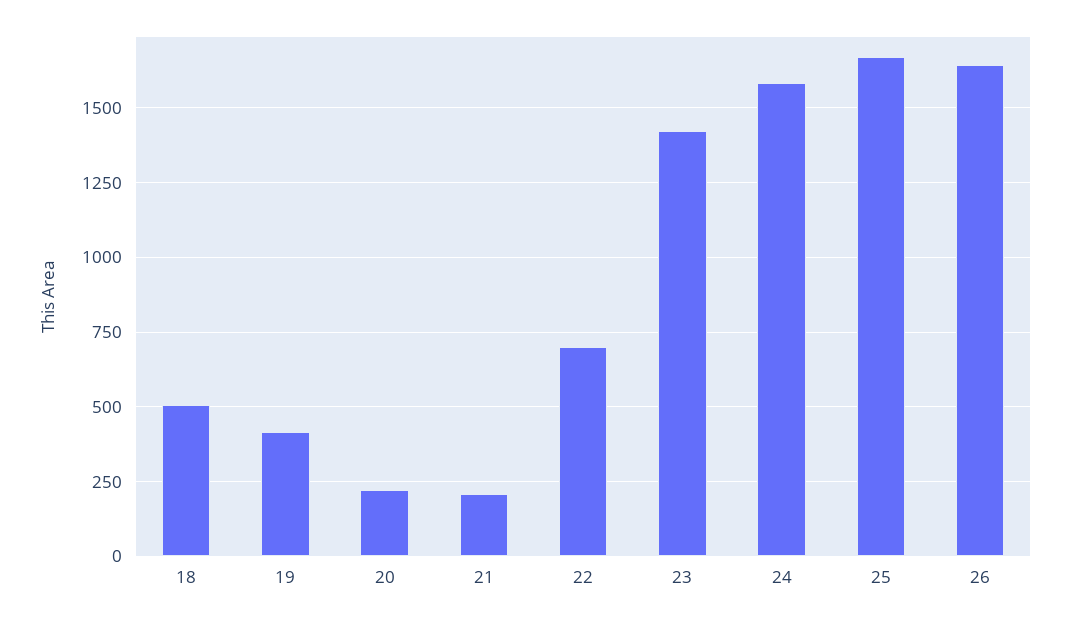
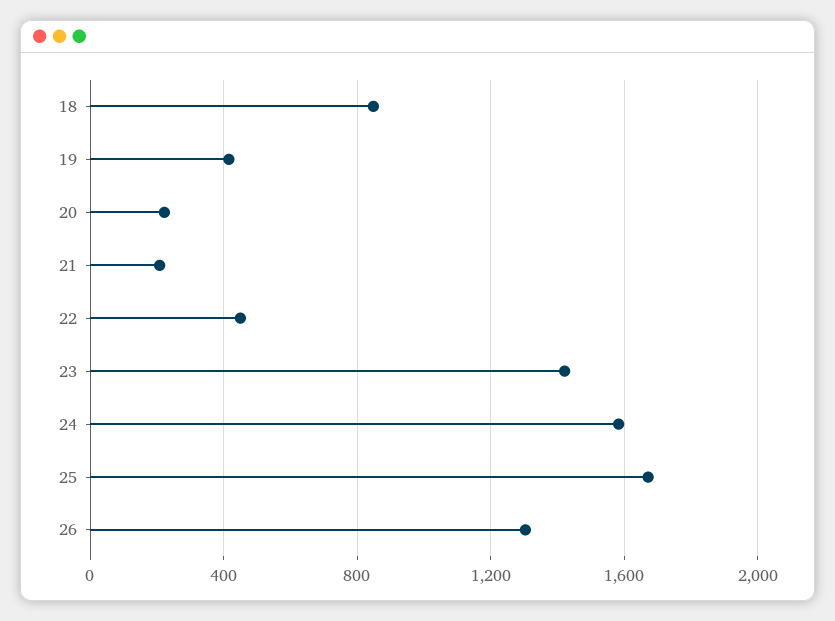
18: 500 -> 850
22: 700 -> 450
26: 1650 -> 1300

